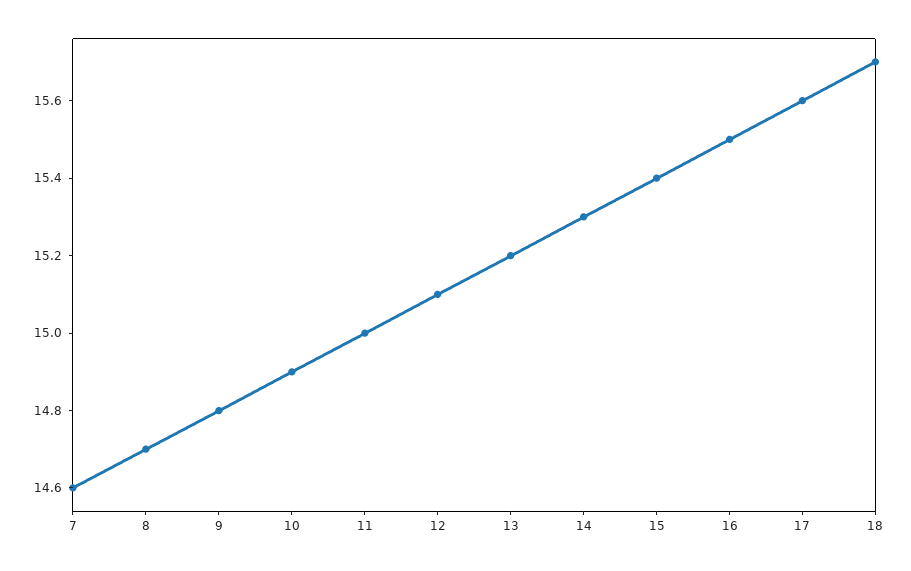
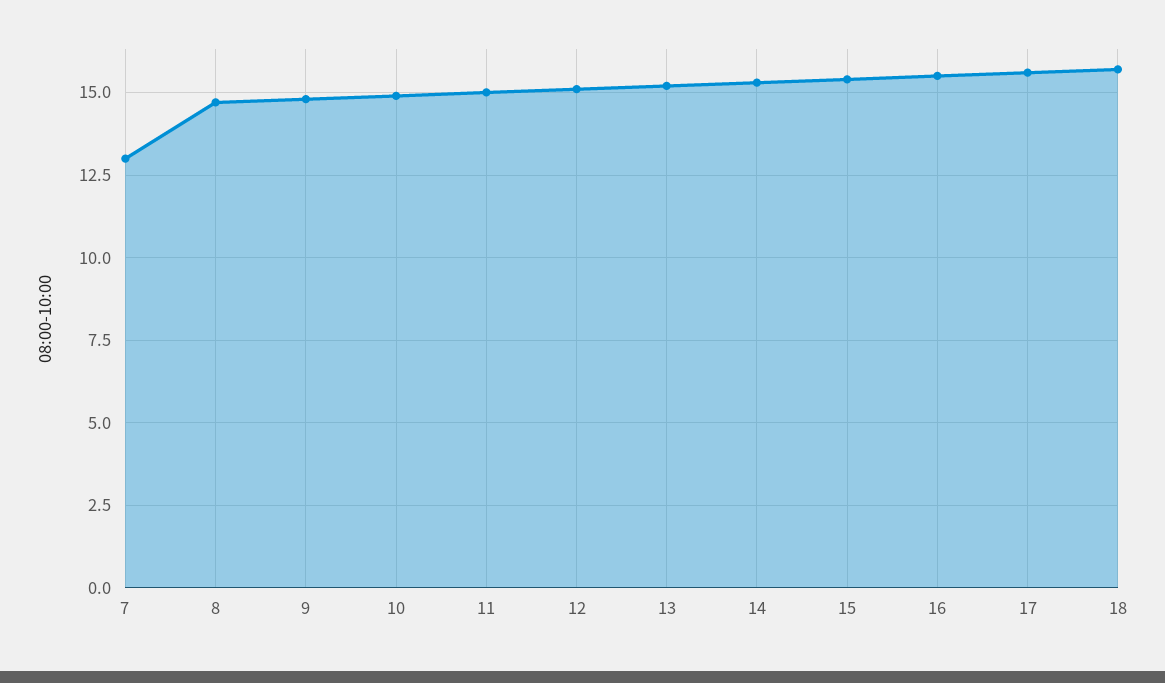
7: 14.6 -> 13

